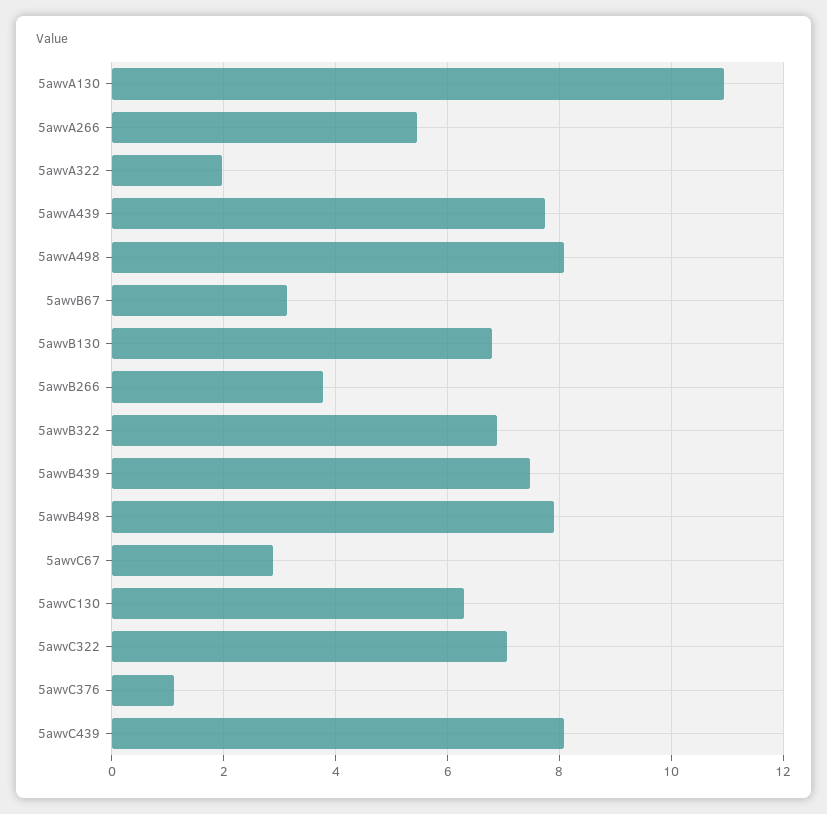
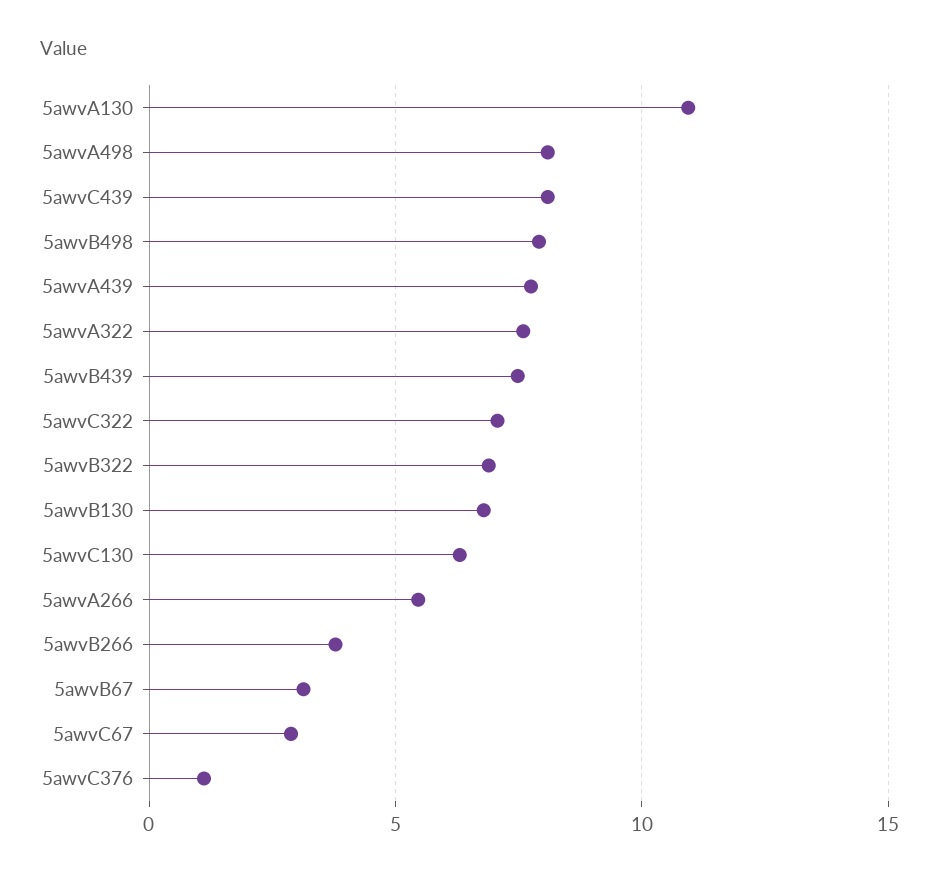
5awvA322: 2 -> 7.5

